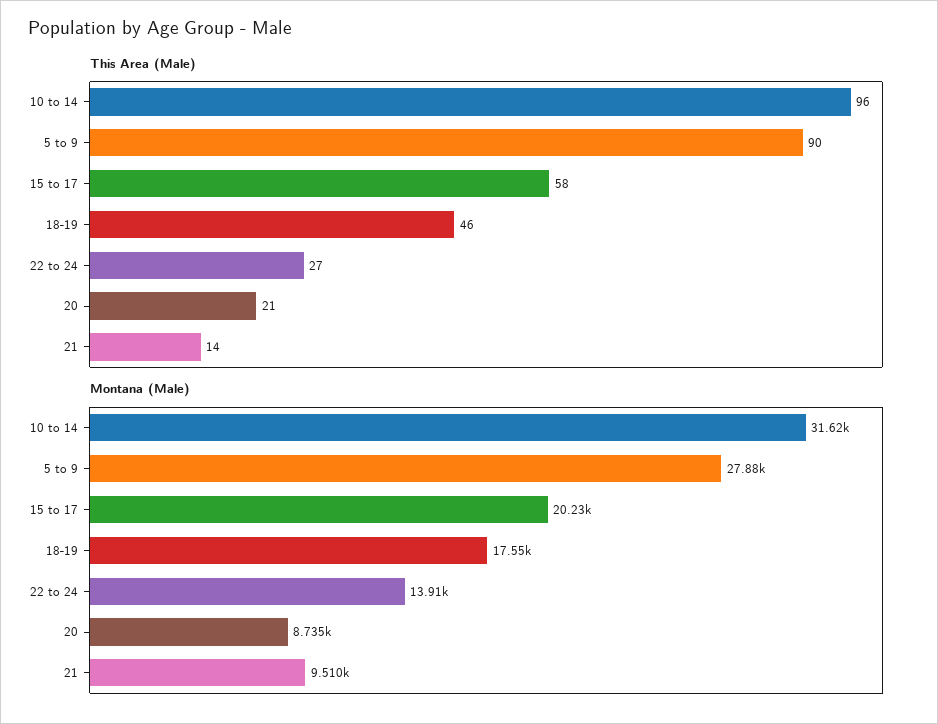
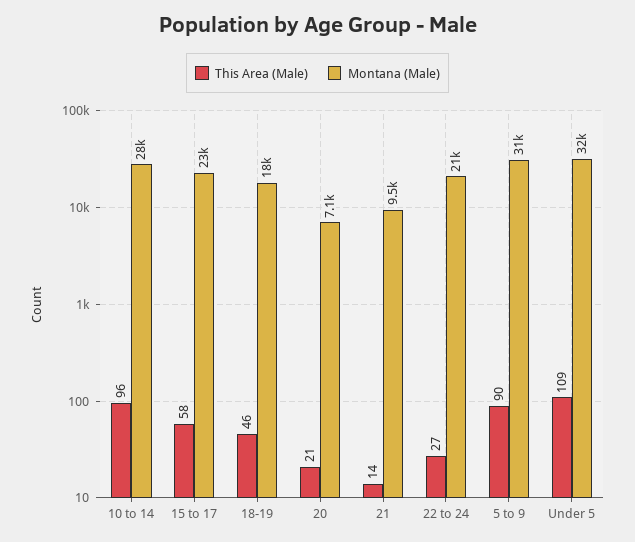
Montana (Male), 10 to 14: 31620 -> 28000
Montana (Male), 5 to 9: 27880 -> 31000
Montana (Male), 15 to 17: 20230 -> 23000
Montana (Male), 22 to 24: 13910 -> 21000
Montana (Male), 20: 8735 -> 7100
This Area (Male), Under 5: none -> 109
Montana (Male), Under 5: none -> 32000

